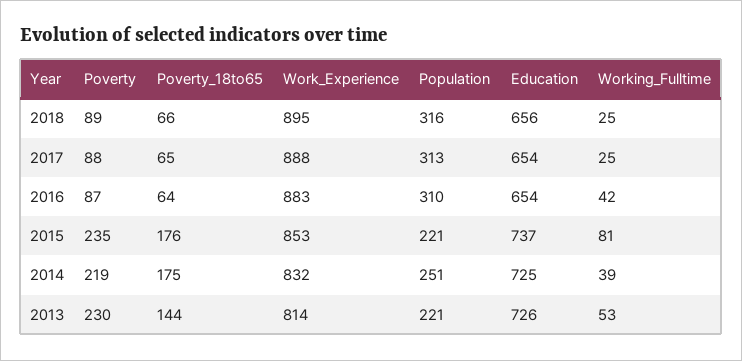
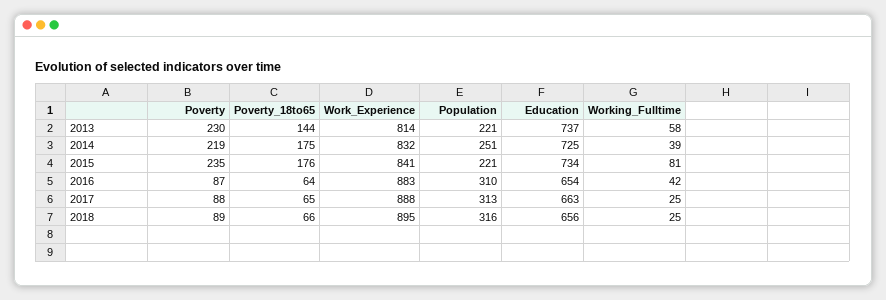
Education, 2017: 654 -> 663
Work_Experience, 2015: 853 -> 841
Education, 2015: 737 -> 734
Education, 2013: 726 -> 737
Working_Fulltime, 2013: 53 -> 58

